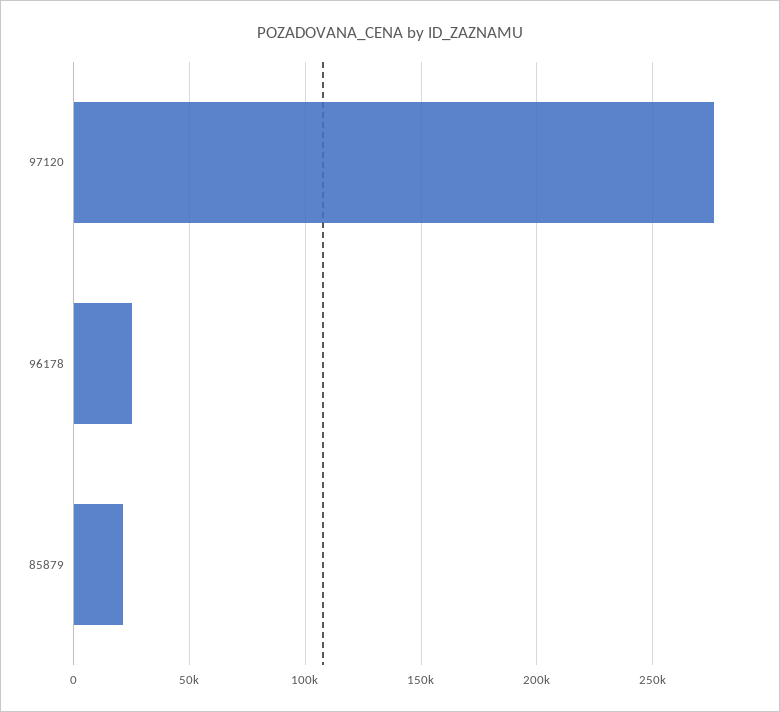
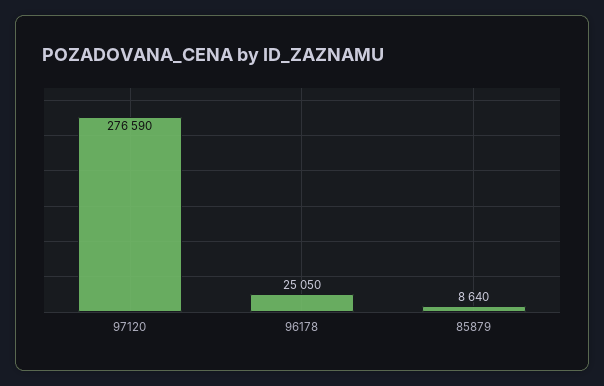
85879: 20000 -> 8640

